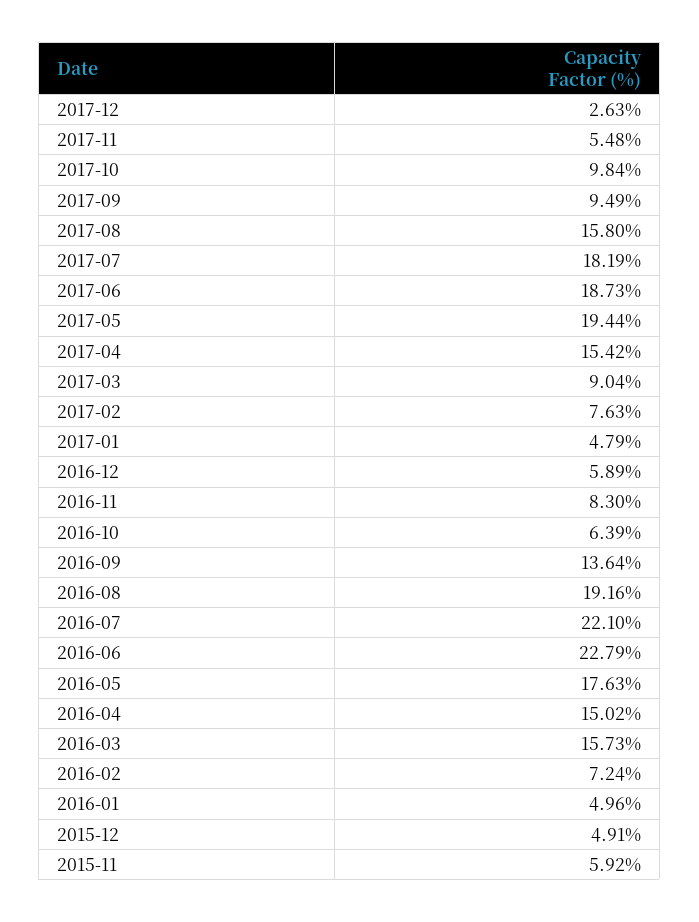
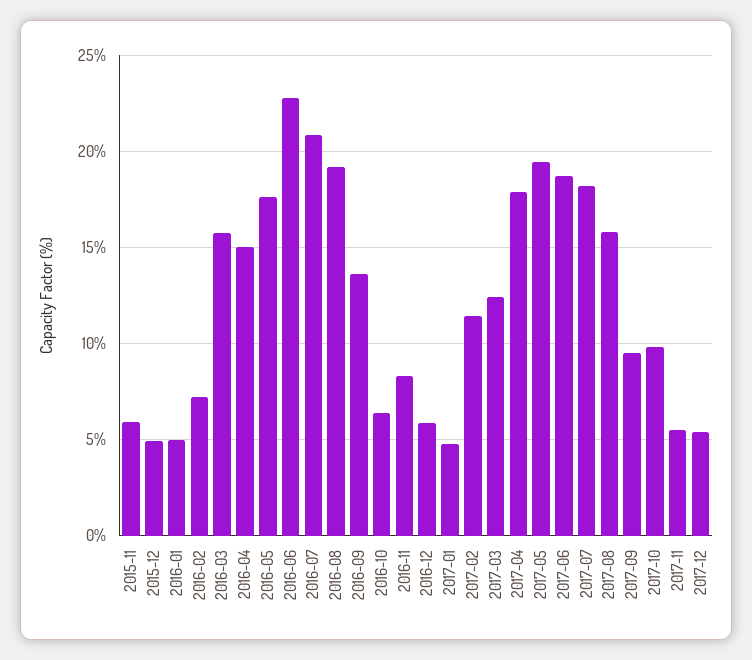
2017-12: 2.63 -> 5.5
2017-04: 15.42 -> 18
2017-03: 9.04 -> 12.5
2017-02: 7.63 -> 11.5
2016-07: 22.1 -> 21

